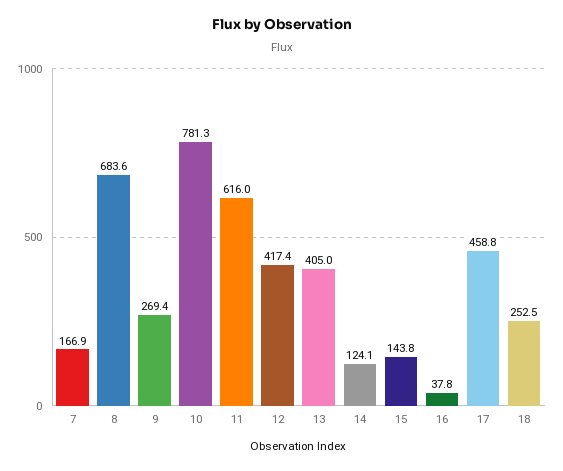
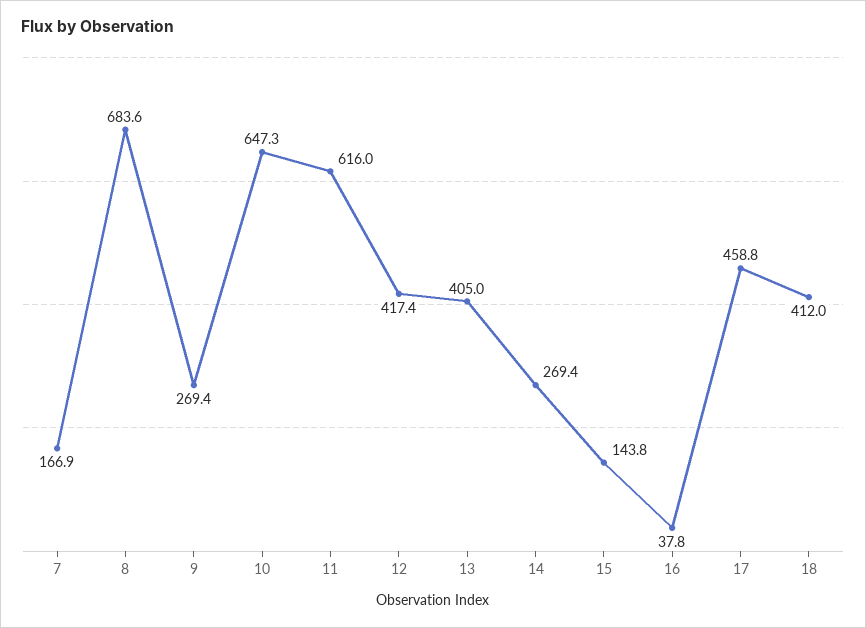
10: 781.3 -> 647.3
14: 124.1 -> 269.4
18: 252.5 -> 412

